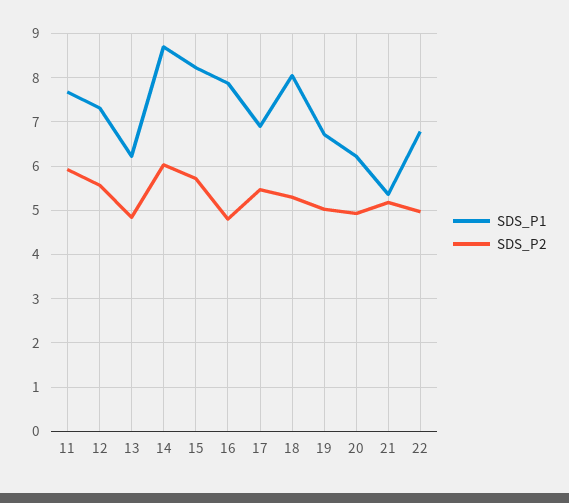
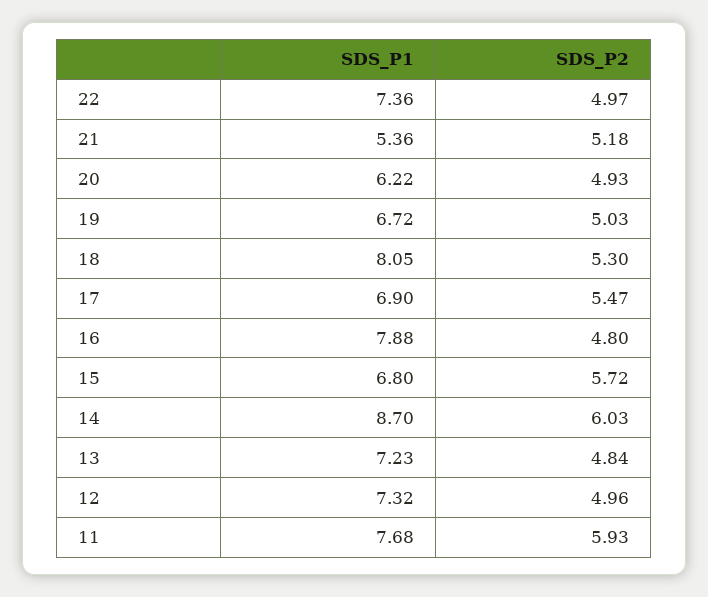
SDS_P2, 12: 5.6 -> 4.96
SDS_P1, 13: 6.2 -> 7.23
SDS_P1, 15: 8.2 -> 6.8
SDS_P1, 22: 6.8 -> 7.36

